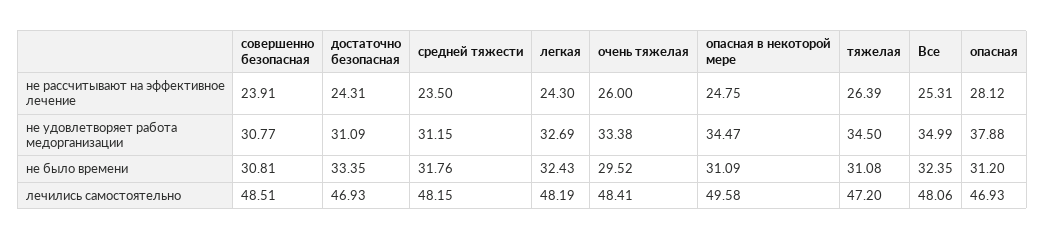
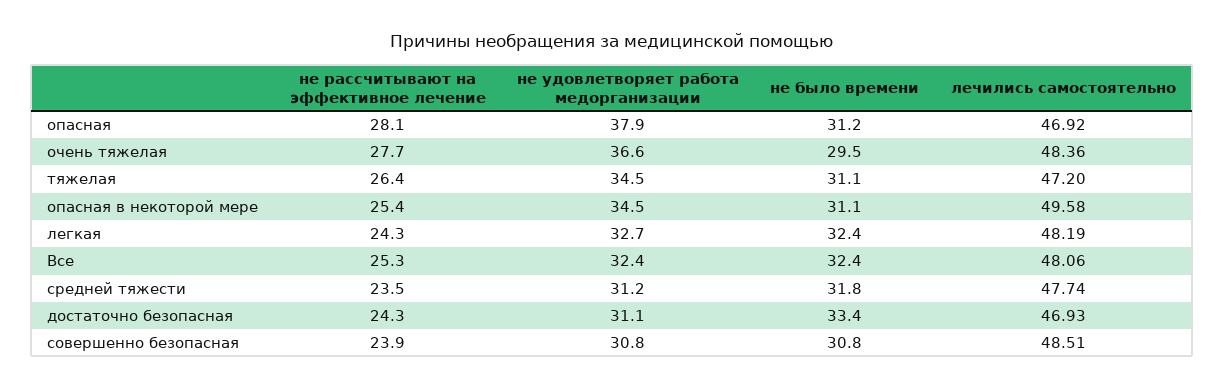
очень тяжелая, не рассчитывают на эффективное лечение: 26 -> 27.7
опасная в некоторой мере, не рассчитывают на эффективное лечение: 24.75 -> 25.4
очень тяжелая, не удовлетворяет работа медорганизации: 33.38 -> 36.6
Все, не удовлетворяет работа медорганизации: 34.99 -> 32.4
средней тяжести, лечились самостоятельно: 48.15 -> 47.74
очень тяжелая, лечились самостоятельно: 48.41 -> 48.36
опасная, лечились самостоятельно: 46.93 -> 46.92

